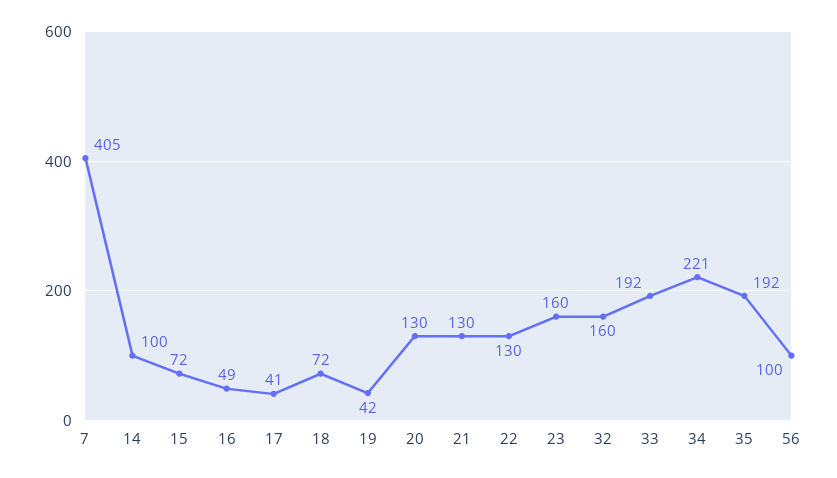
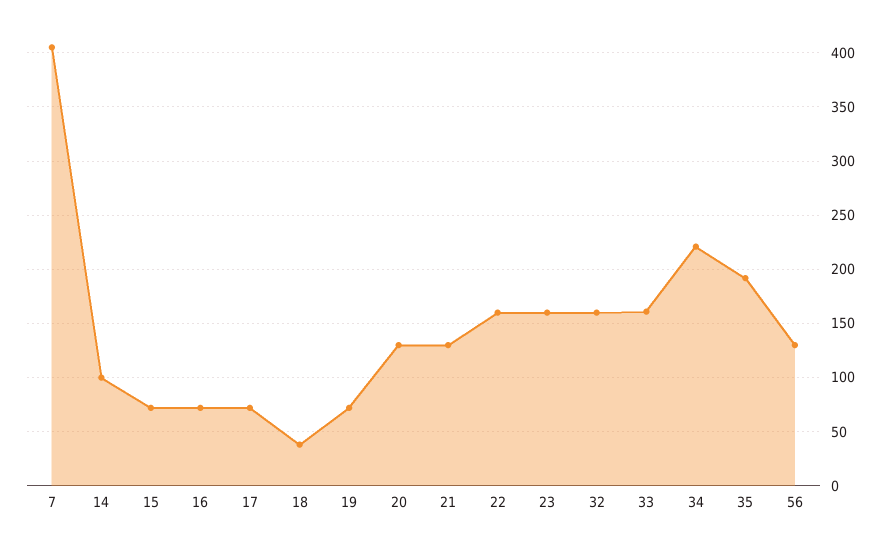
16: 49 -> 70
17: 41 -> 70
18: 72 -> 40
19: 42 -> 70
22: 130 -> 160
33: 192 -> 160
56: 100 -> 130

